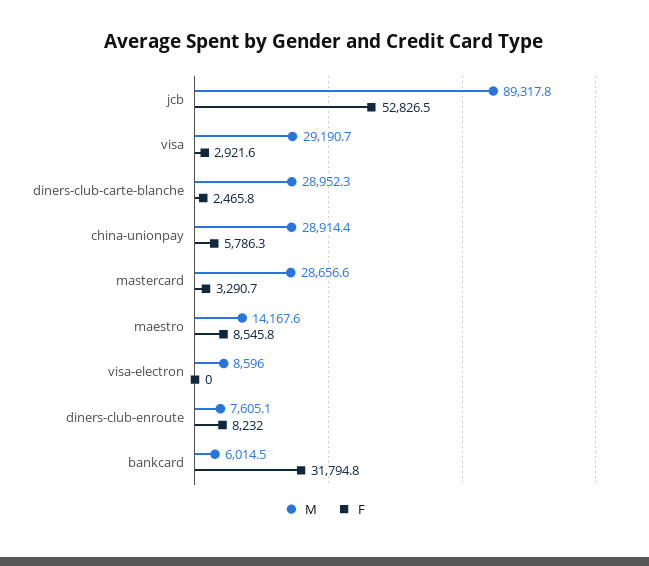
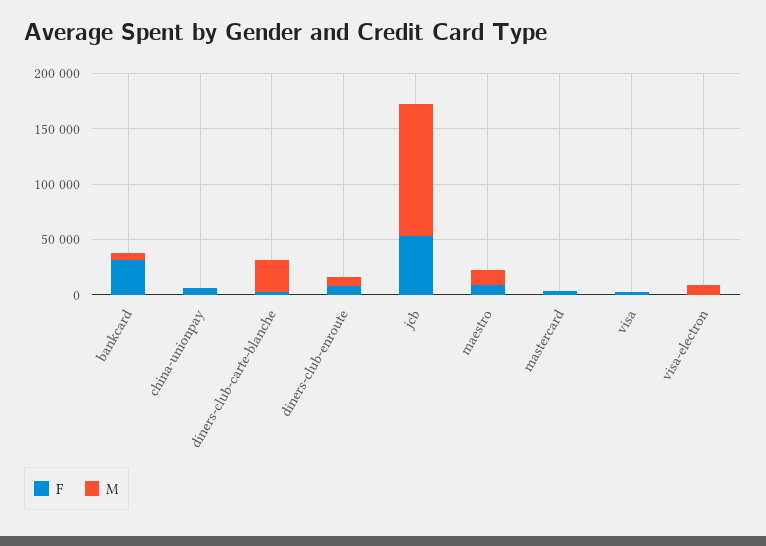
M, jcb: 89317.8 -> 120000
M, visa: 29190.7 -> 0
M, china-unionpay: 28914.4 -> 0
M, mastercard: 28656.6 -> 0

